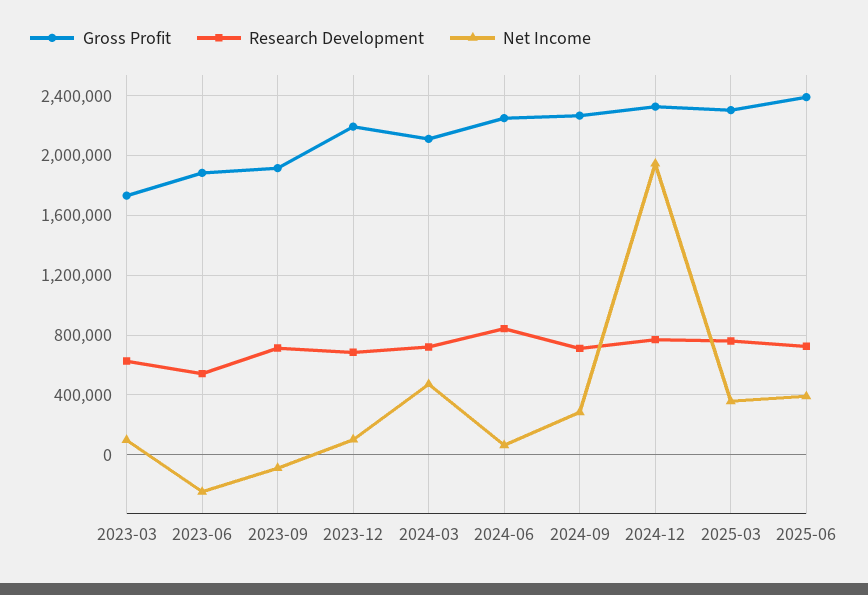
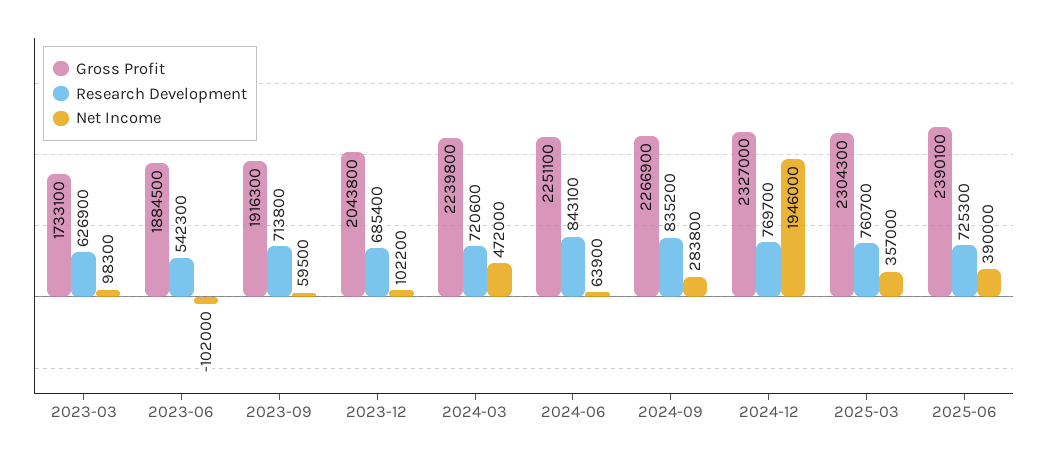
Net Income, 2023-06: -250000 -> -102000
Net Income, 2023-09: -100000 -> 59500
Gross Profit, 2023-12: 2200000 -> 2043800
Gross Profit, 2024-03: 2100000 -> 2239800
Research Development, 2024-09: 700000 -> 835200

